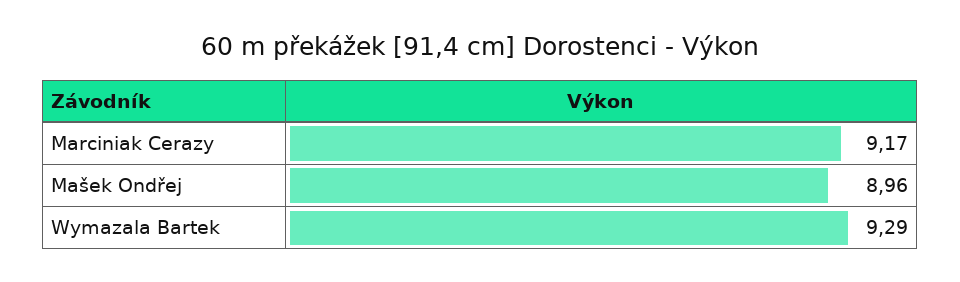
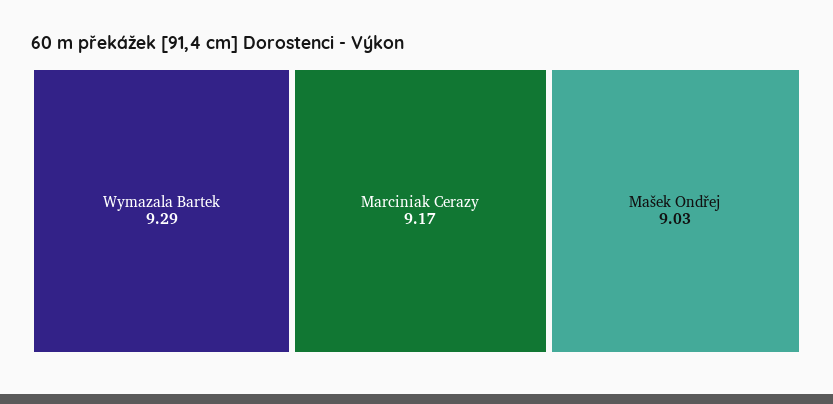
Mašek Ondřej: 8.96 -> 9.03

